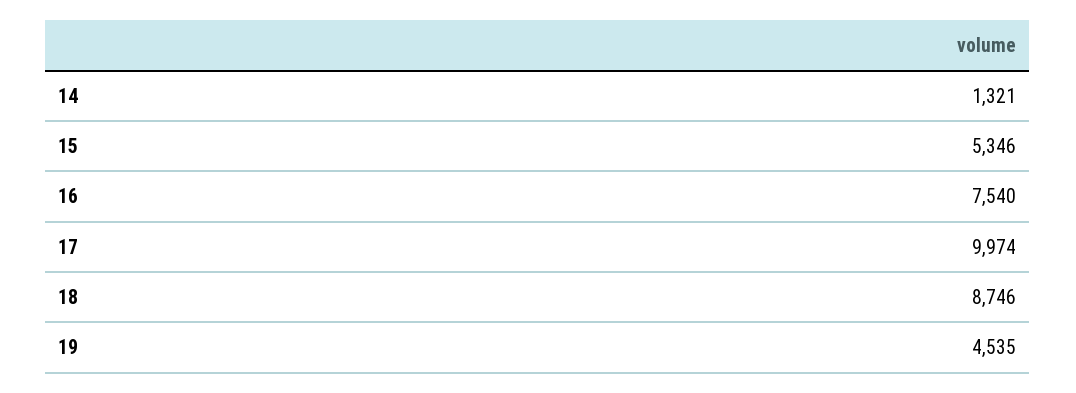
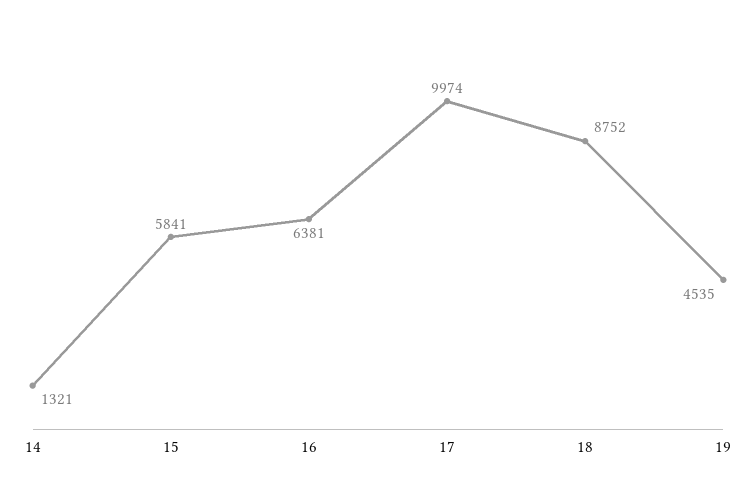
15: 5346 -> 5841
16: 7540 -> 6381
18: 8746 -> 8752

